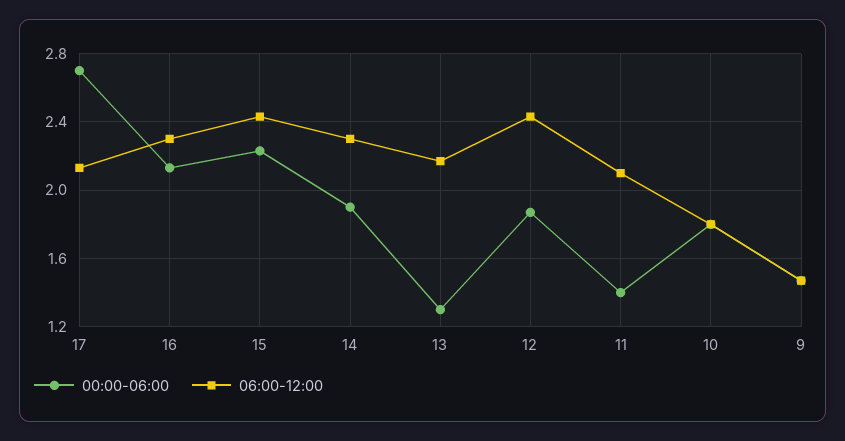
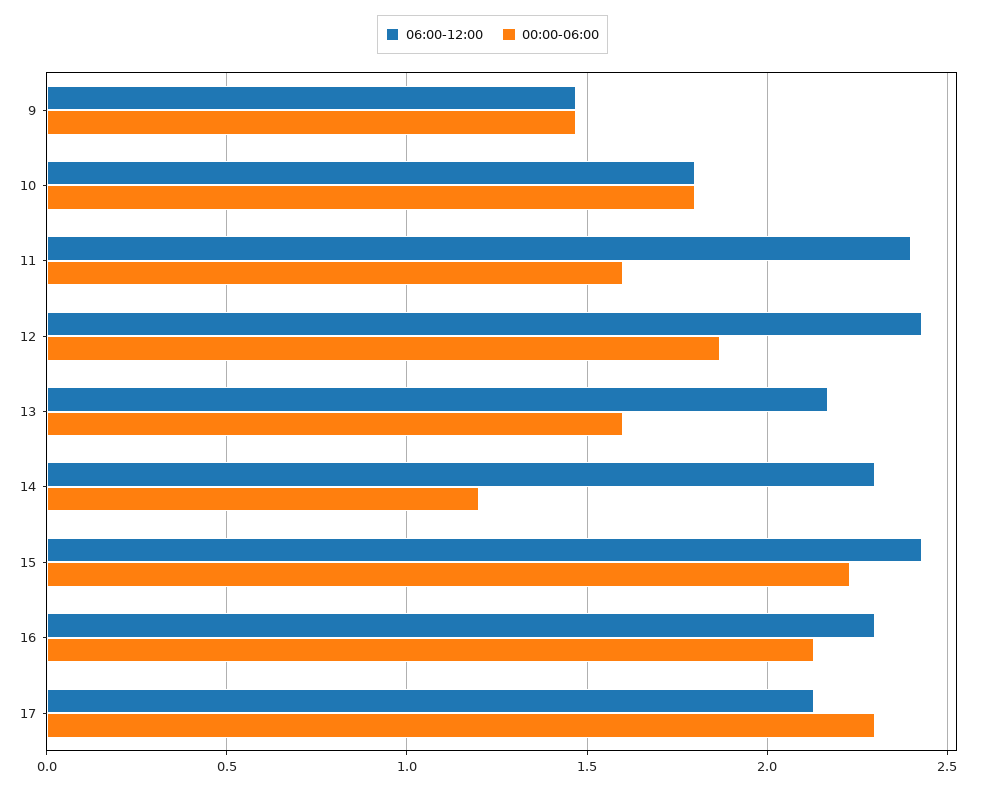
00:00-06:00, 17: 2.7 -> 2.3
00:00-06:00, 14: 1.9 -> 1.2
00:00-06:00, 13: 1.3 -> 1.6
00:00-06:00, 11: 1.4 -> 1.6
06:00-12:00, 11: 2.1 -> 2.4

